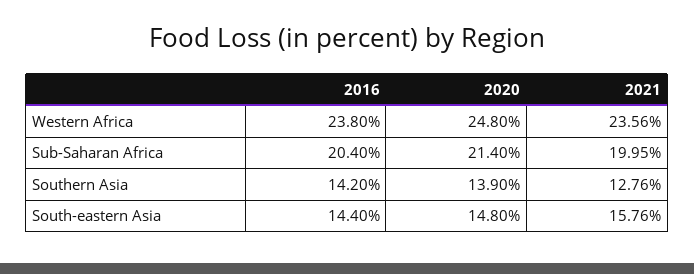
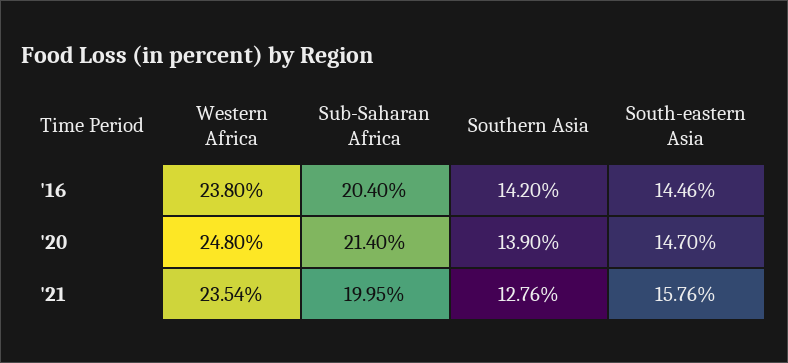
2021, Western Africa: 23.56 -> 23.54
2016, South-eastern Asia: 14.4 -> 14.46
2020, South-eastern Asia: 14.8 -> 14.7

